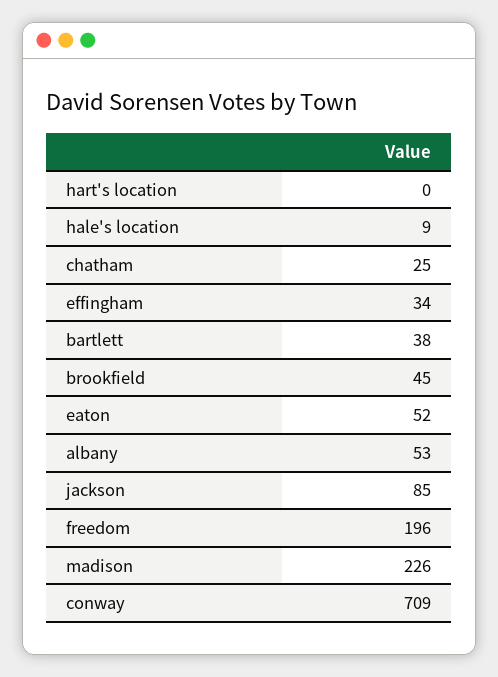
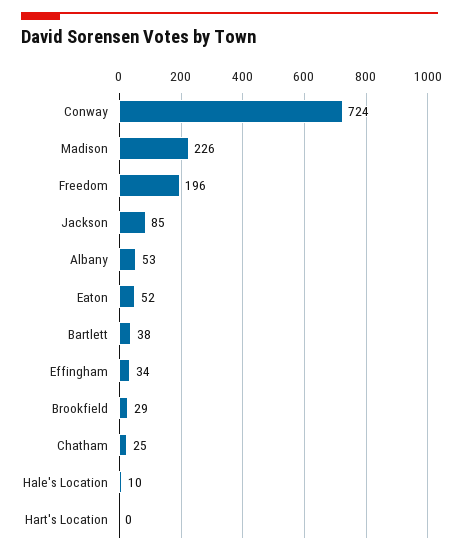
hale's location: 9 -> 10
brookfield: 45 -> 29
conway: 709 -> 724

